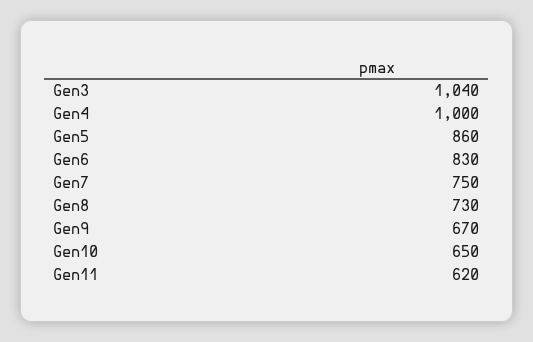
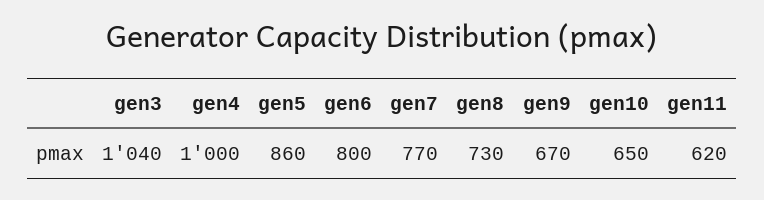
Gen6: 830 -> 800
Gen7: 750 -> 770

